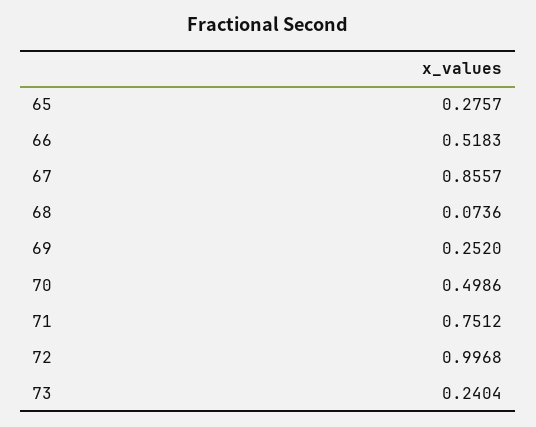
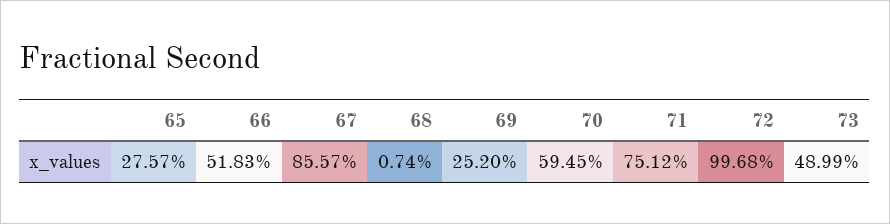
68: 0.0736 -> 0.0074
70: 0.4986 -> 0.5945
73: 0.2404 -> 0.4899

